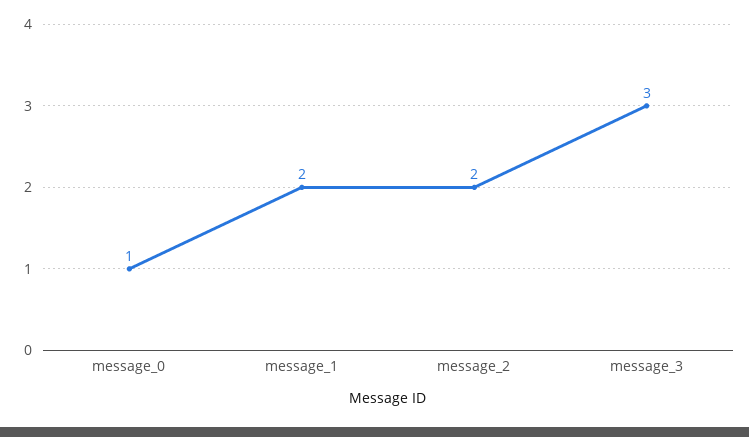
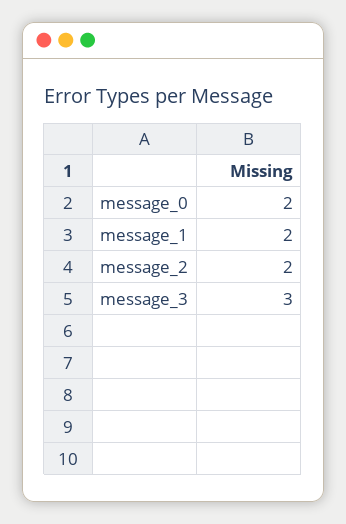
message_0: 1 -> 2

